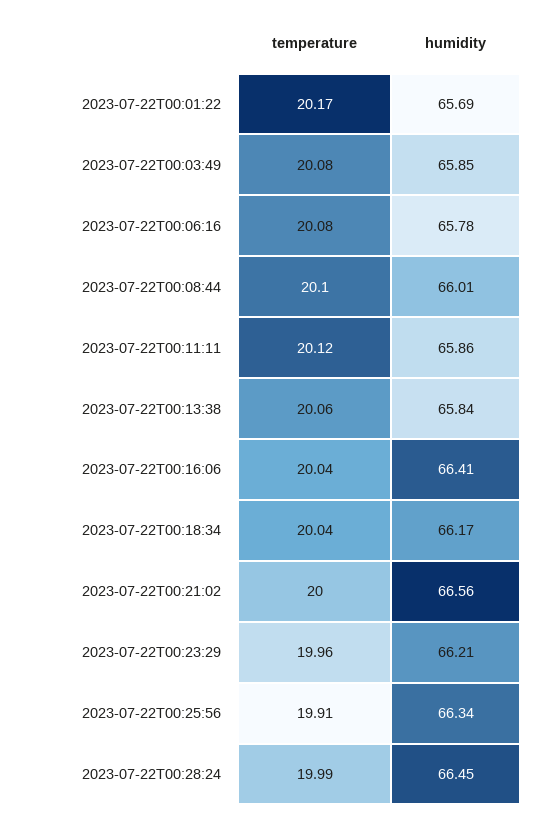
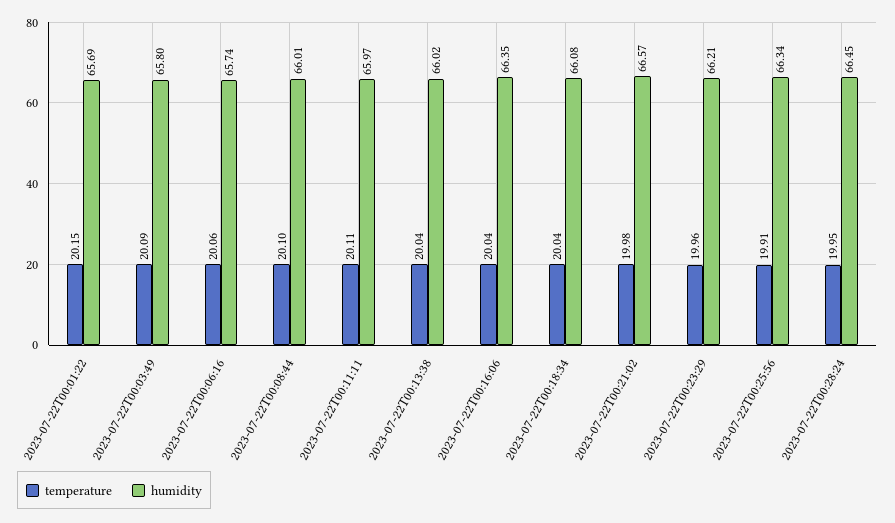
temperature, 2023-07-22T00:01:22: 20.17 -> 20.15
temperature, 2023-07-22T00:03:49: 20.08 -> 20.09
humidity, 2023-07-22T00:03:49: 65.85 -> 65.8
temperature, 2023-07-22T00:06:16: 20.08 -> 20.06
humidity, 2023-07-22T00:06:16: 65.78 -> 65.74
temperature, 2023-07-22T00:11:11: 20.12 -> 20.11
humidity, 2023-07-22T00:11:11: 65.86 -> 65.97
temperature, 2023-07-22T00:13:38: 20.06 -> 20.04
humidity, 2023-07-22T00:13:38: 65.84 -> 66.02
humidity, 2023-07-22T00:16:06: 66.41 -> 66.35
humidity, 2023-07-22T00:18:34: 66.17 -> 66.08
temperature, 2023-07-22T00:21:02: 20 -> 19.98
humidity, 2023-07-22T00:21:02: 66.56 -> 66.57
temperature, 2023-07-22T00:28:24: 19.99 -> 19.95

